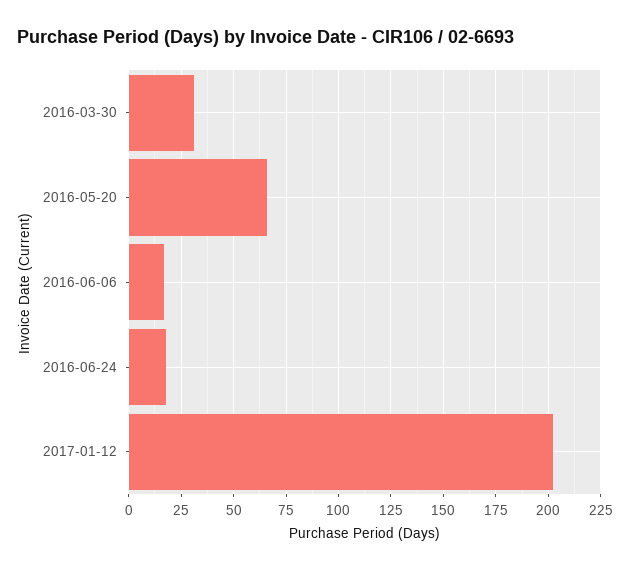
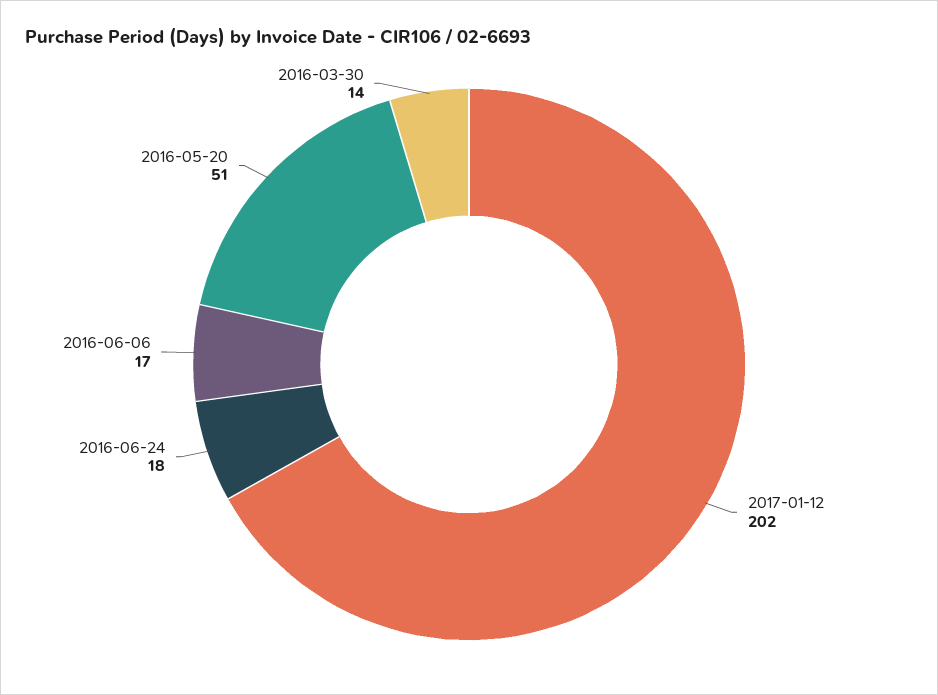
2016-03-30: 30 -> 14
2016-05-20: 65 -> 51

